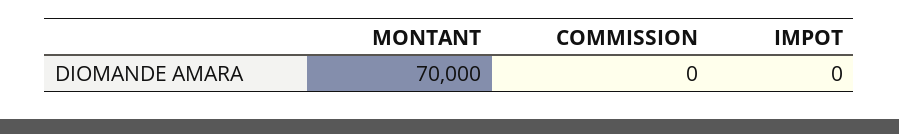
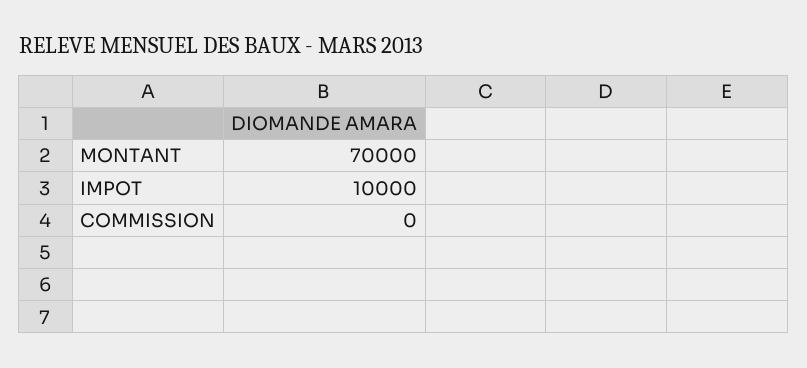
IMPOT: 0 -> 10000

